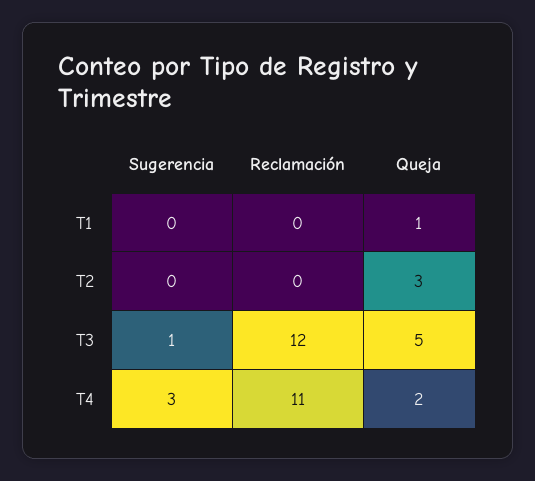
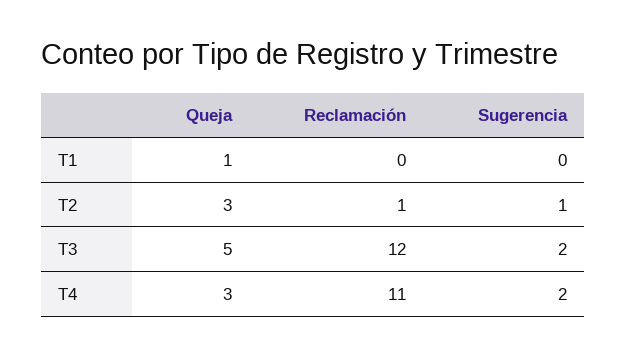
Sugerencia, T2: 0 -> 1
Reclamación, T2: 0 -> 1
Sugerencia, T3: 1 -> 2
Sugerencia, T4: 3 -> 2
Queja, T4: 2 -> 3

